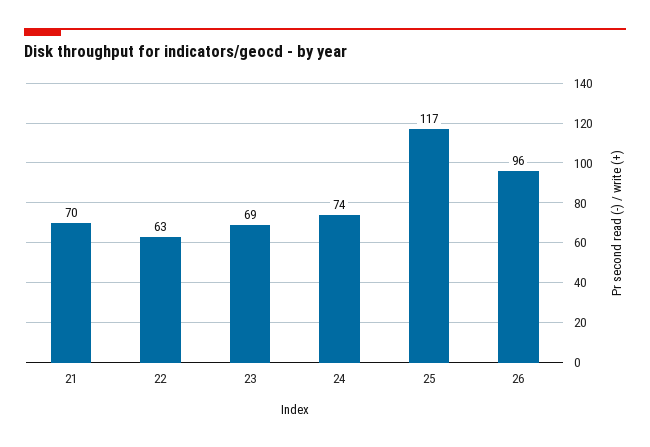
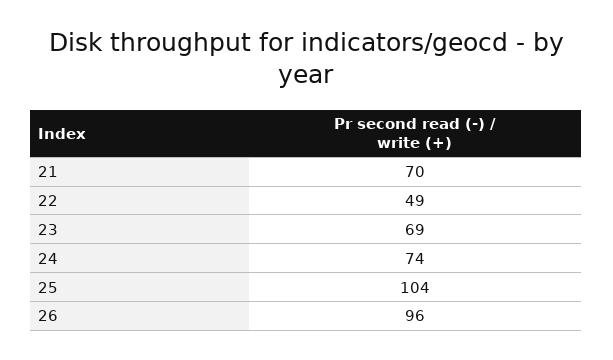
22: 63 -> 49
25: 117 -> 104

